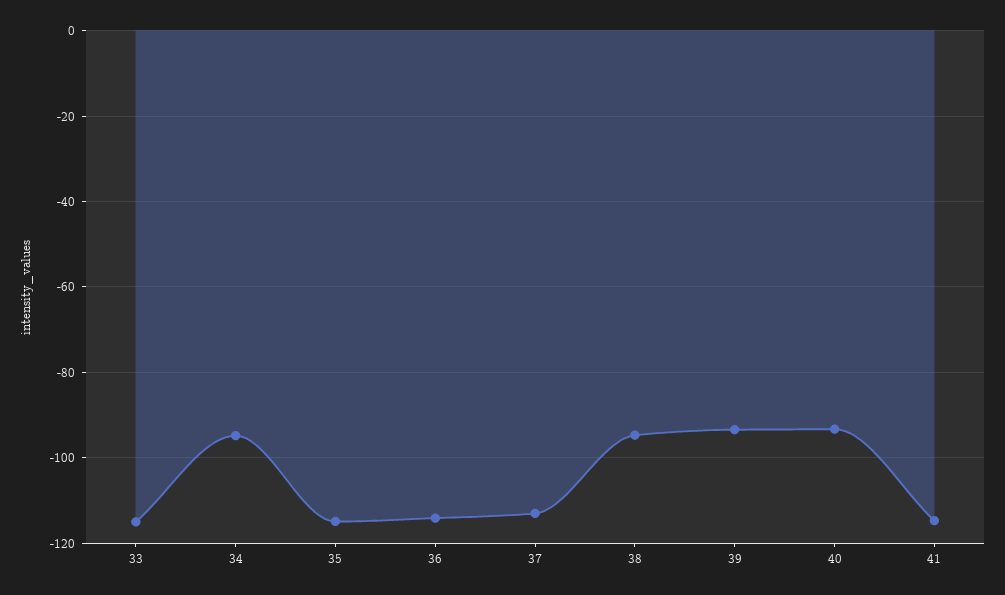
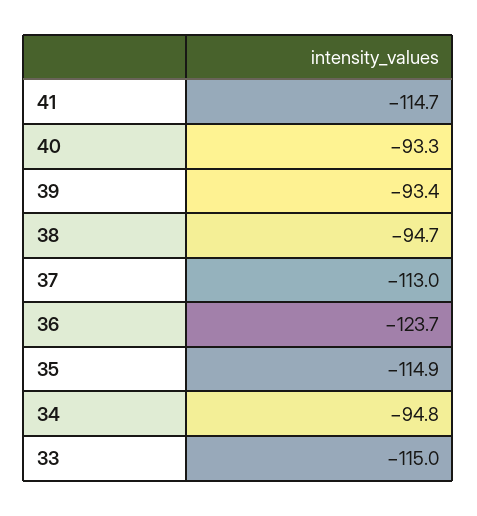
36: -114 -> -123.7

